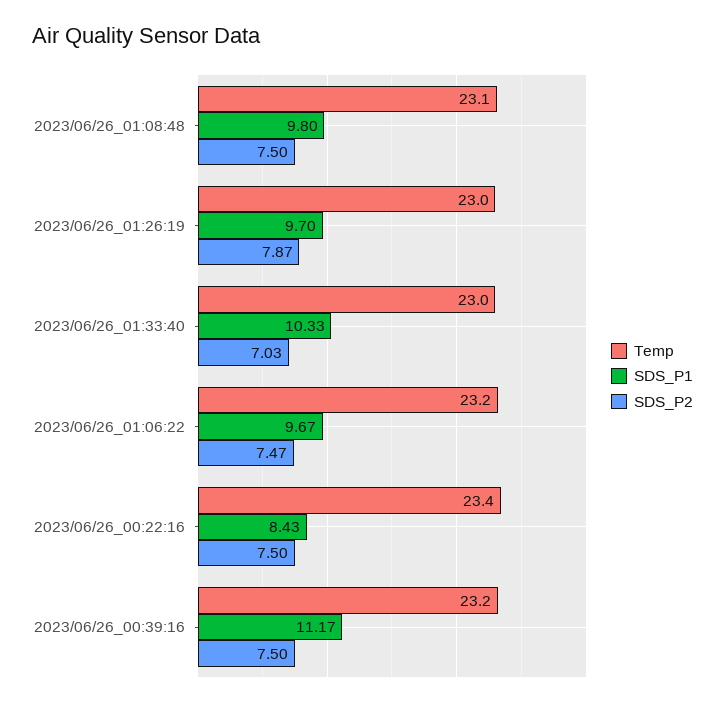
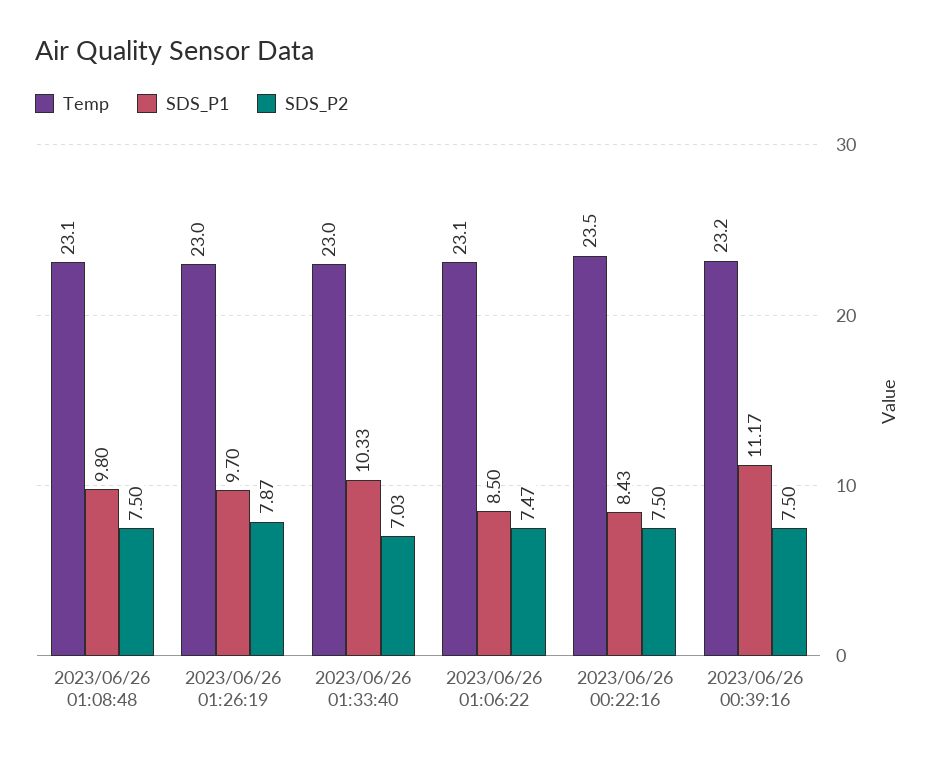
Temp, 2023/06/26_01:06:22: 23.2 -> 23.1
SDS_P1, 2023/06/26_01:06:22: 9.67 -> 8.5
Temp, 2023/06/26_00:22:16: 23.4 -> 23.5

